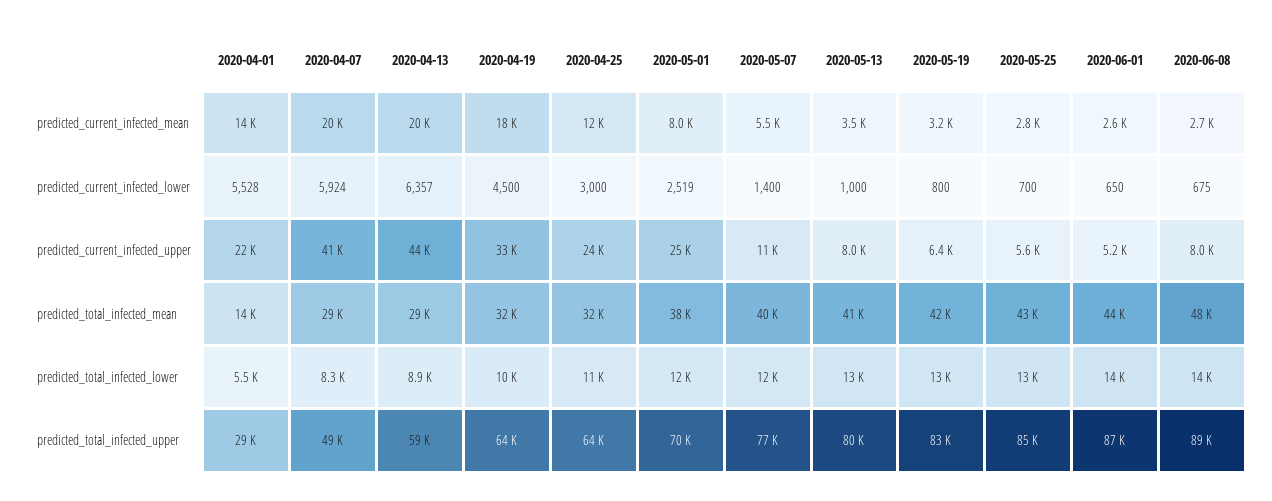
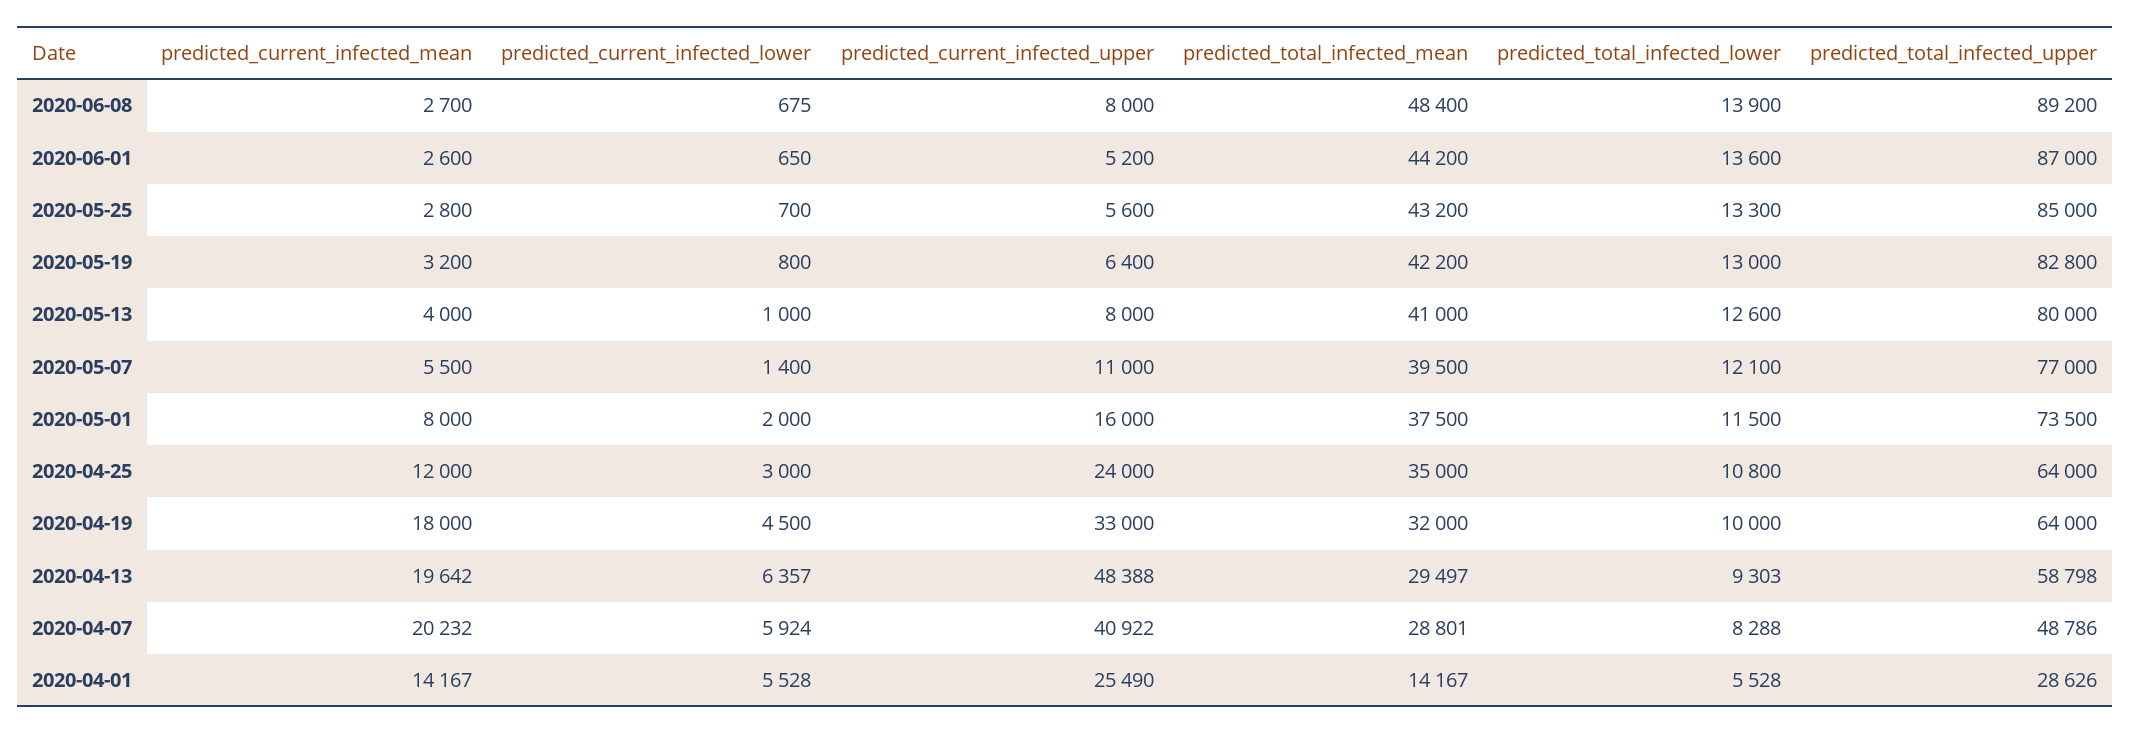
2020-05-13, predicted_current_infected_mean: 3500 -> 4000
2020-05-01, predicted_current_infected_lower: 2519 -> 2000
2020-04-01, predicted_current_infected_upper: 22000 -> 25490
2020-04-13, predicted_current_infected_upper: 44000 -> 48388
2020-05-01, predicted_current_infected_upper: 25000 -> 16000
2020-04-25, predicted_total_infected_mean: 32000 -> 35000
2020-04-13, predicted_total_infected_lower: 8900 -> 9303
2020-05-01, predicted_total_infected_upper: 70000 -> 73500

